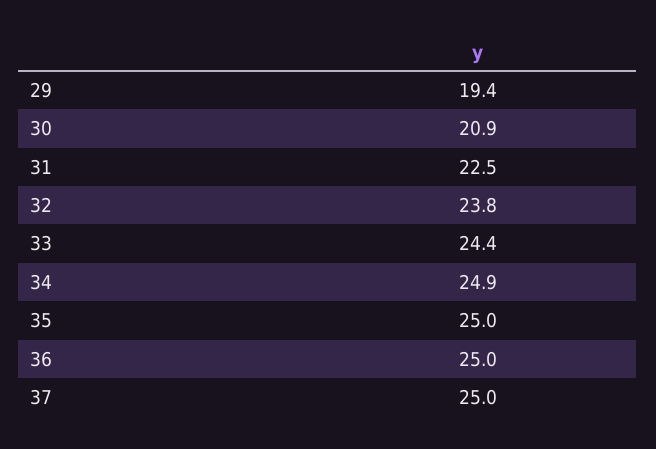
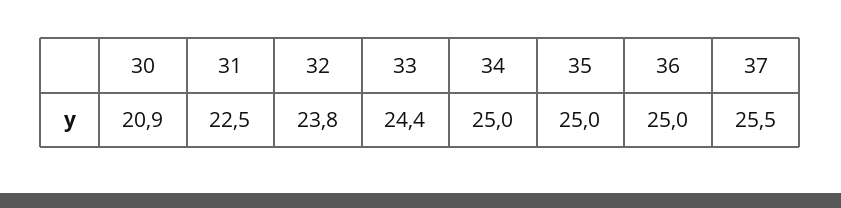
29: 19.4 -> none
34: 24.9 -> 25
37: 25 -> 25.5

